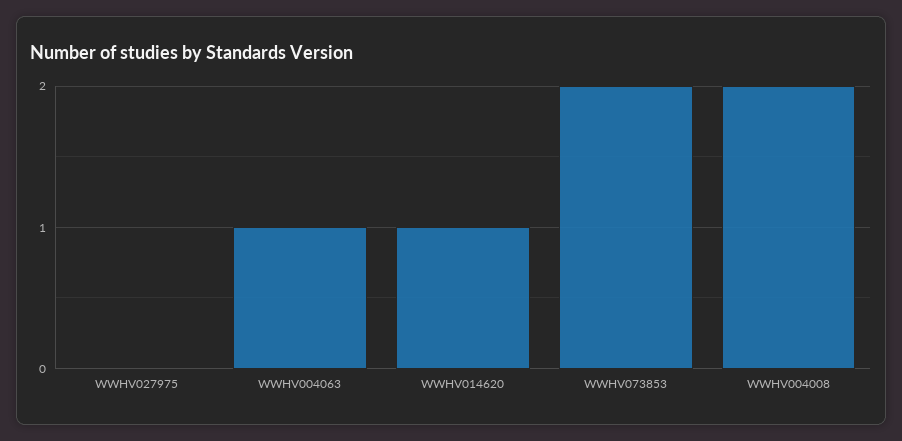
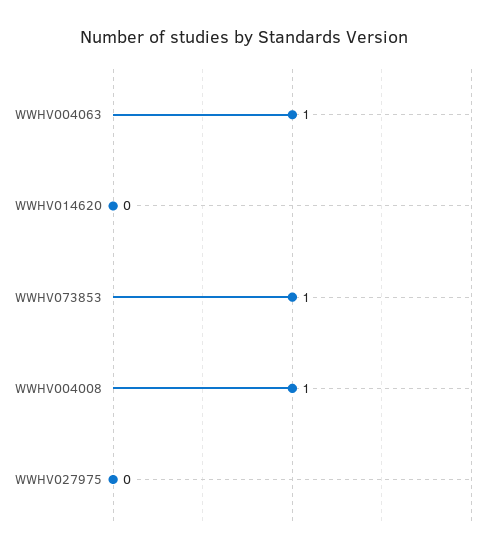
WWHV014620: 1 -> 0
WWHV073853: 2 -> 1
WWHV004008: 2 -> 1

